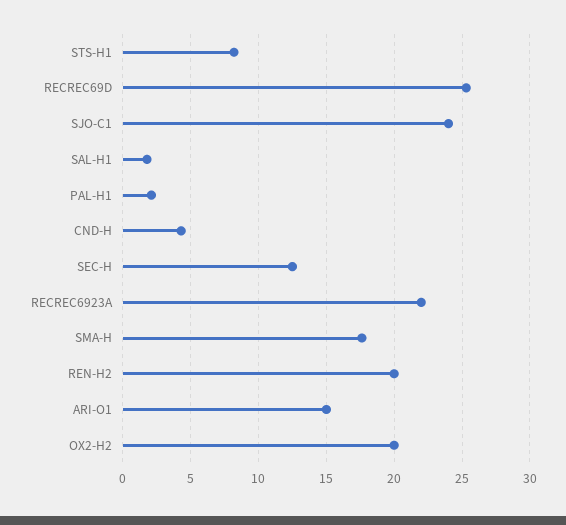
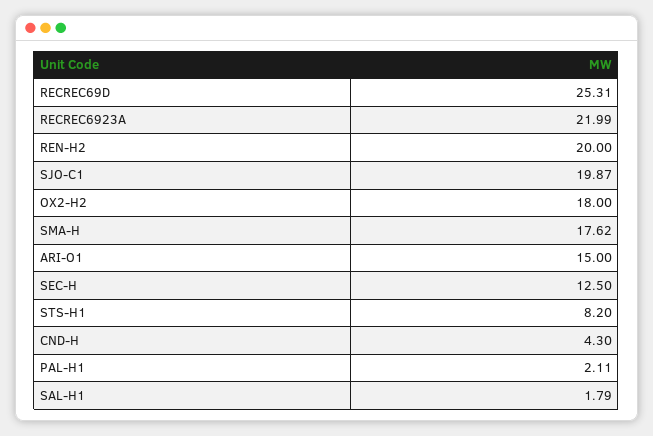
SJO-C1: 24 -> 19.87
OX2-H2: 20 -> 18

